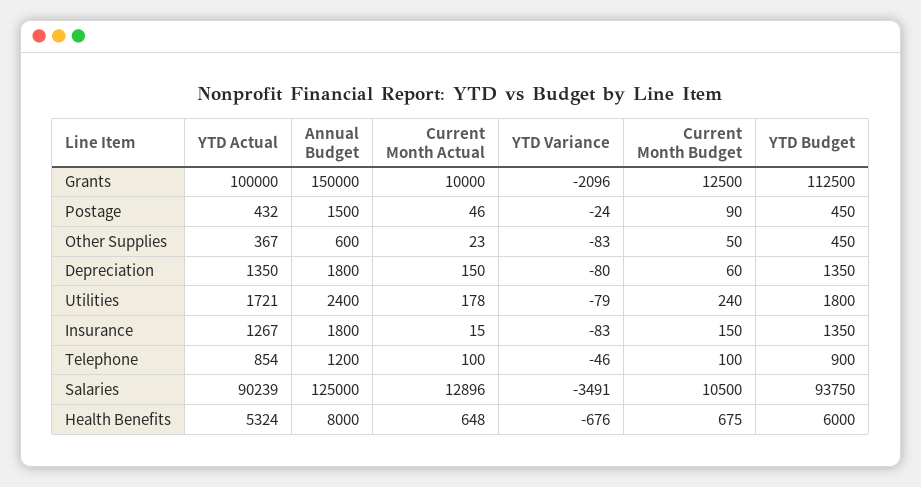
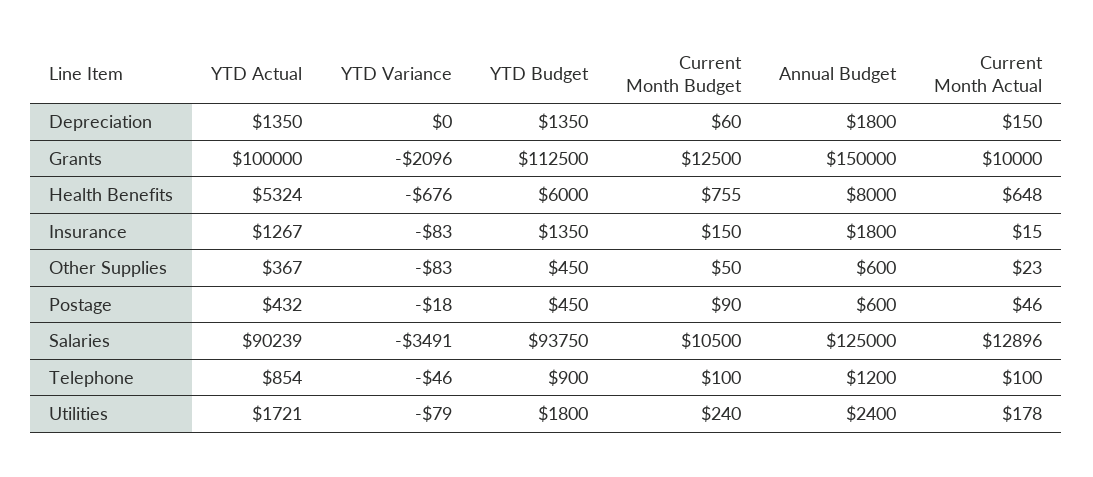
Annual Budget, Postage: 1500 -> 600
YTD Variance, Postage: -24 -> -18
YTD Variance, Depreciation: -80 -> 0
Current Month Budget, Health Benefits: 675 -> 755

